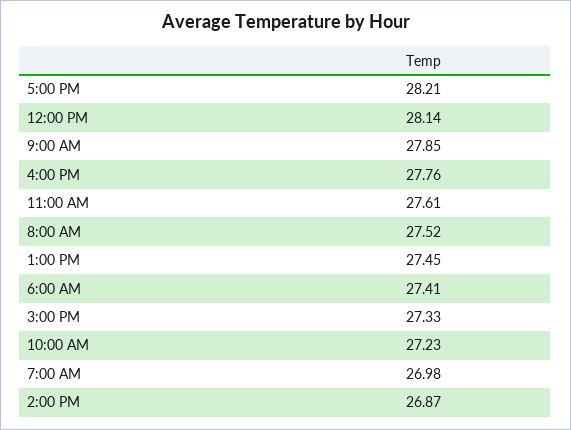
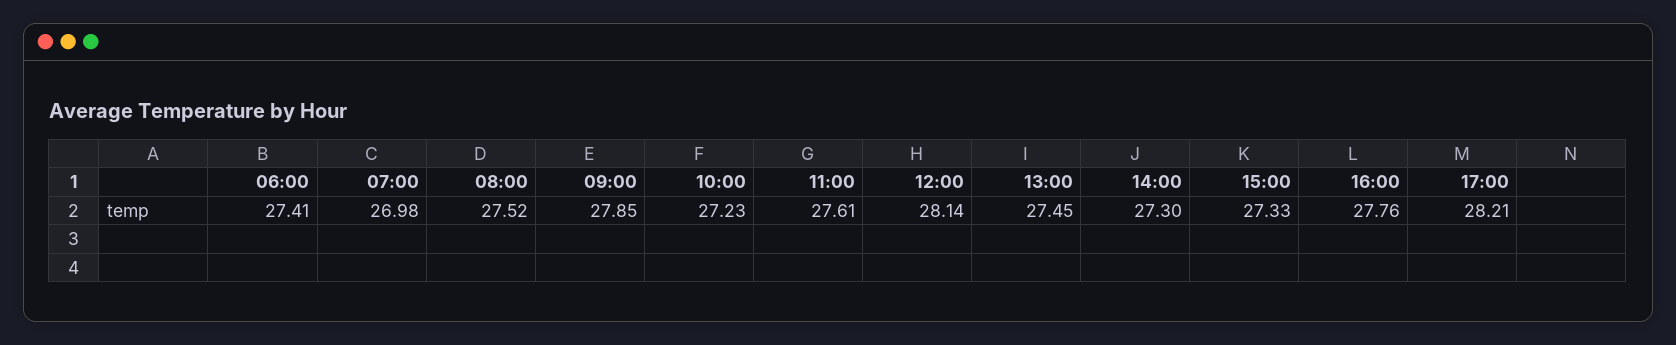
2:00 PM: 26.87 -> 27.3

